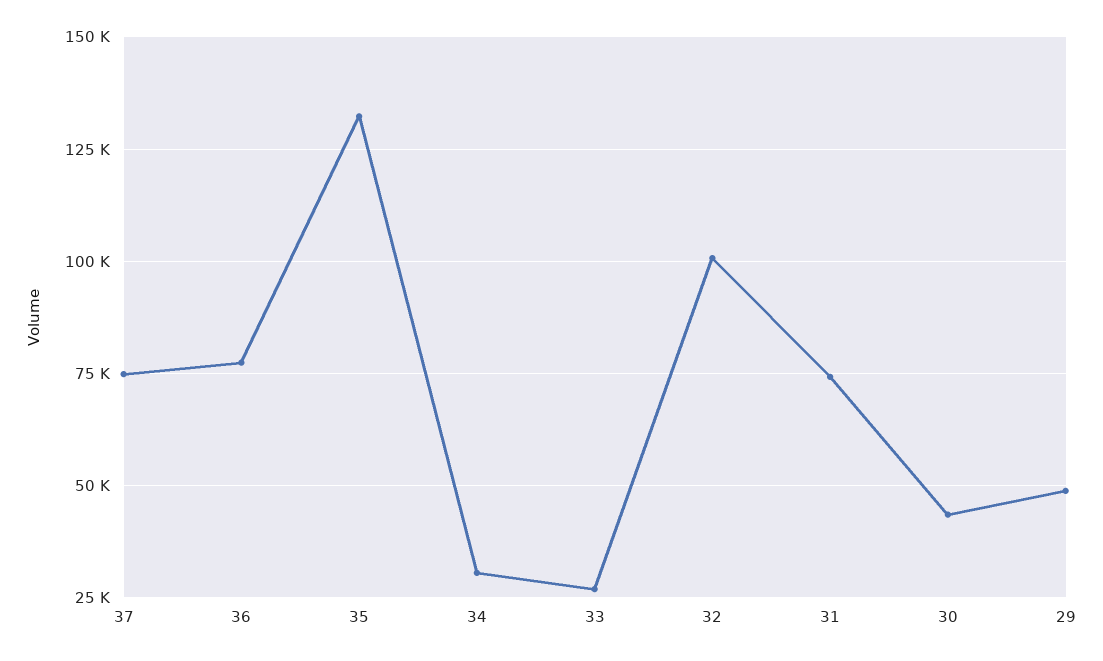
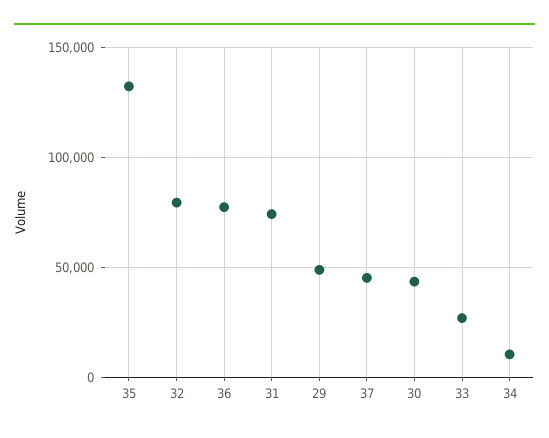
37: 75000 -> 45000
34: 30000 -> 10000
32: 100000 -> 80000

